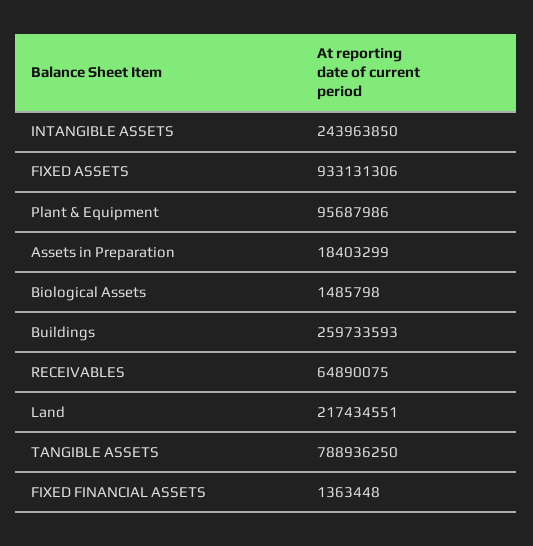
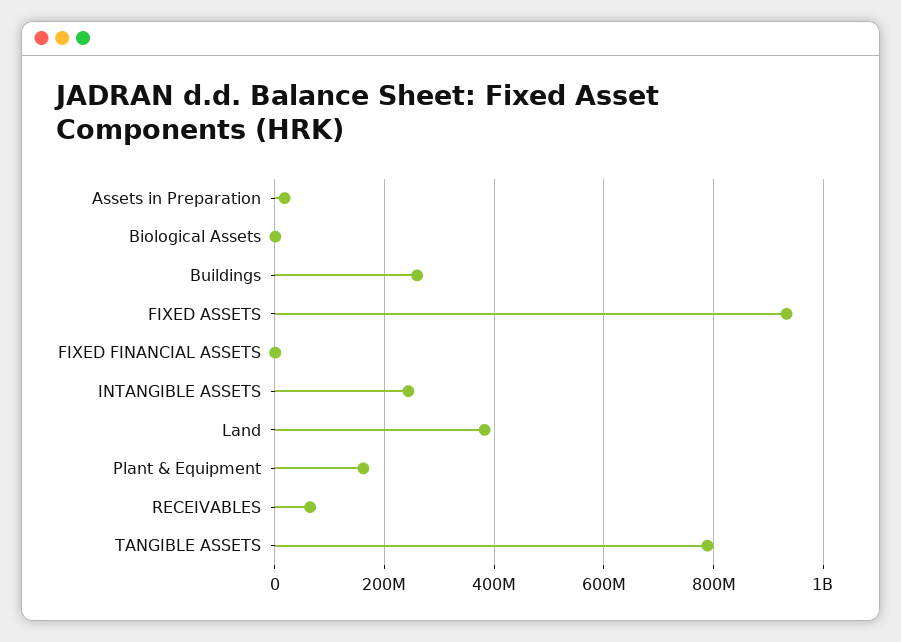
Plant & Equipment: 95687986 -> 160000000
Land: 217434551 -> 380000000

